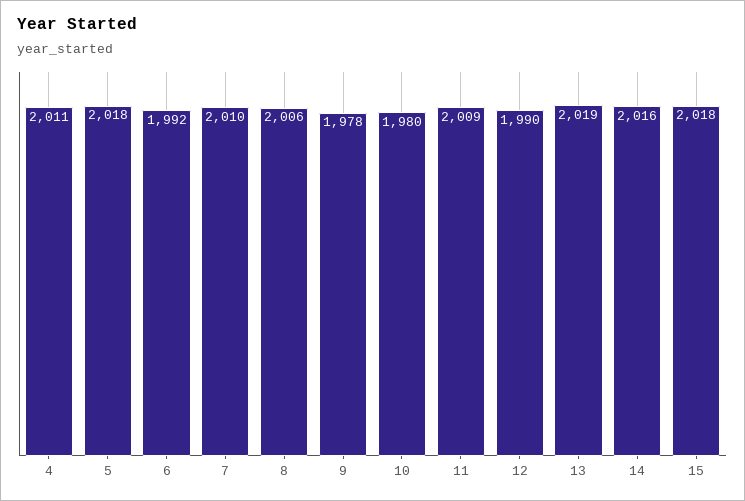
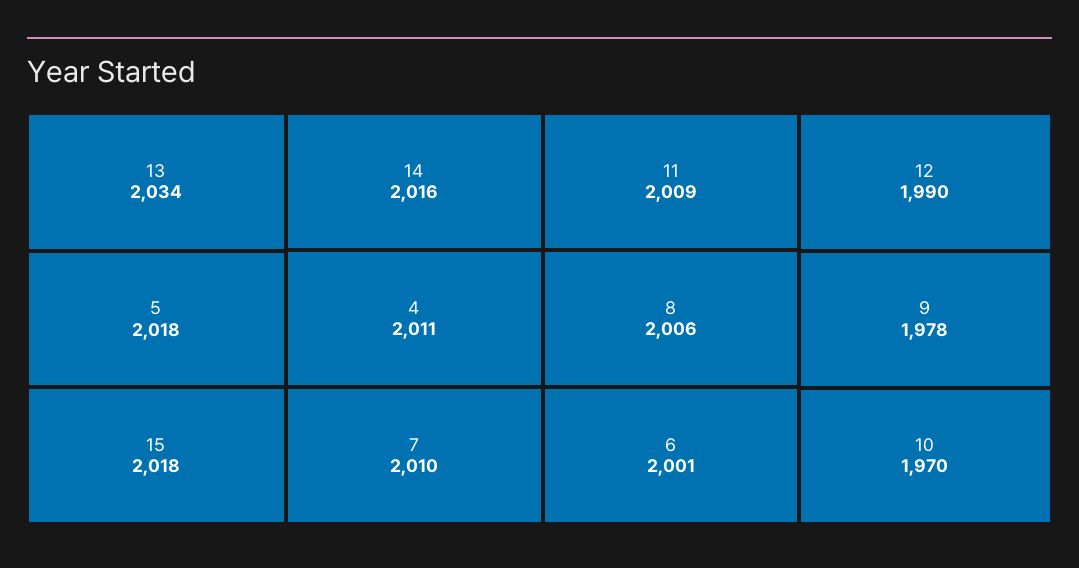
6: 1992 -> 2001
10: 1980 -> 1970
13: 2019 -> 2034

